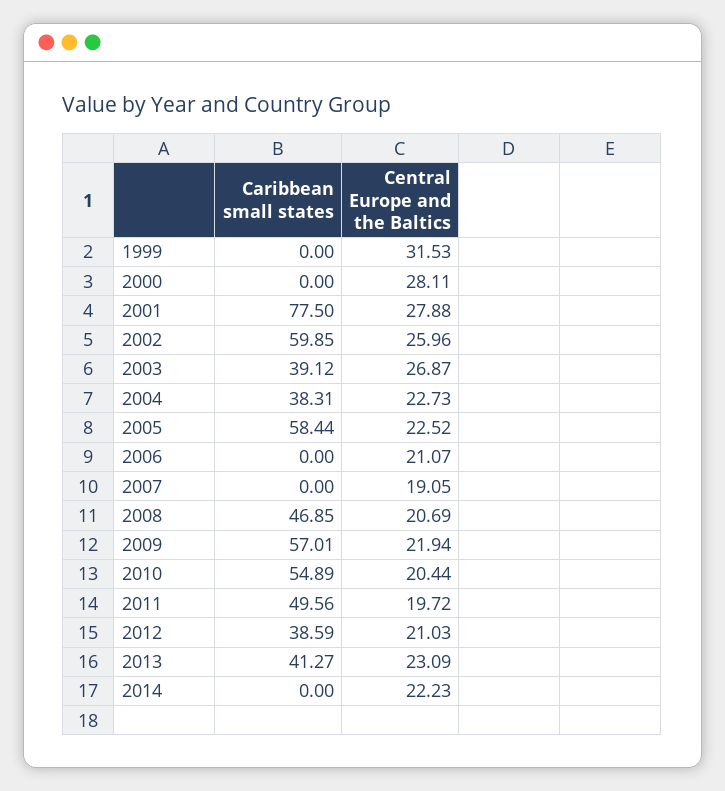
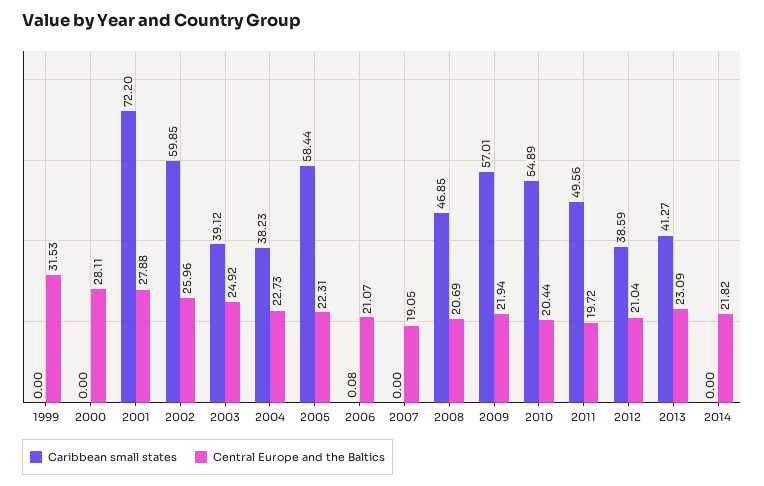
Caribbean small states, 2001: 77.5 -> 72.2
Central Europe and the Baltics, 2003: 26.87 -> 24.92
Caribbean small states, 2004: 38.31 -> 38.23
Central Europe and the Baltics, 2005: 22.52 -> 22.31
Caribbean small states, 2006: 0 -> 0.08
Central Europe and the Baltics, 2012: 21.03 -> 21.04
Central Europe and the Baltics, 2014: 22.23 -> 21.82

